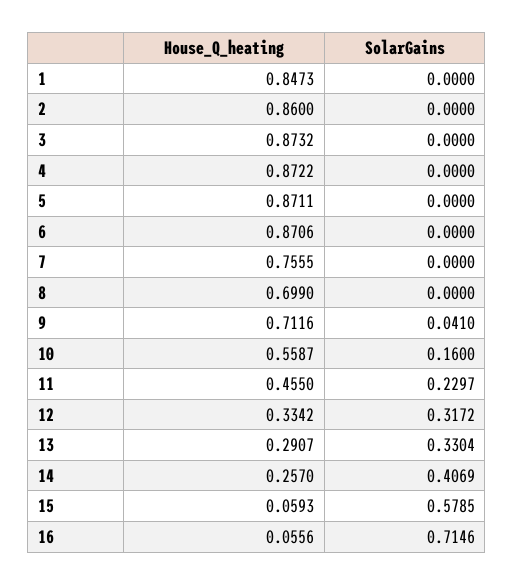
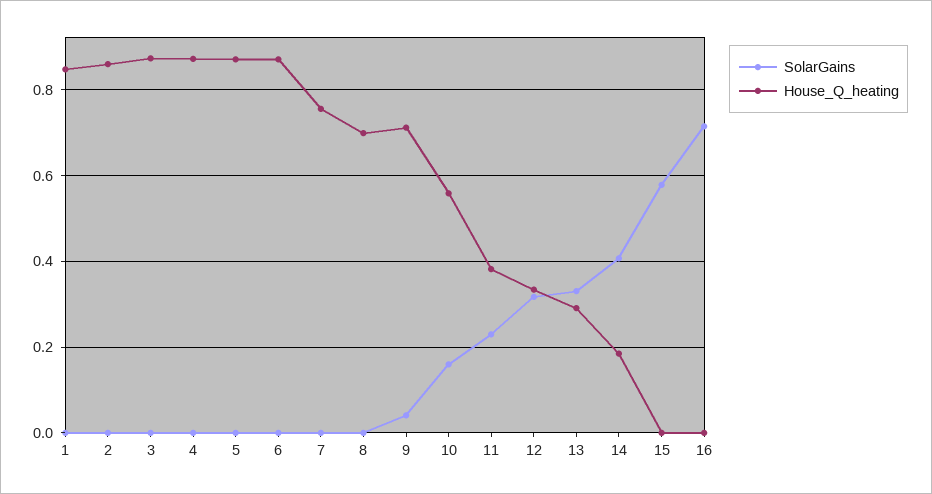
House_Q_heating, 11: 0.455 -> 0.38
House_Q_heating, 14: 0.257 -> 0.18
House_Q_heating, 15: 0.0593 -> 0
House_Q_heating, 16: 0.0556 -> 0

